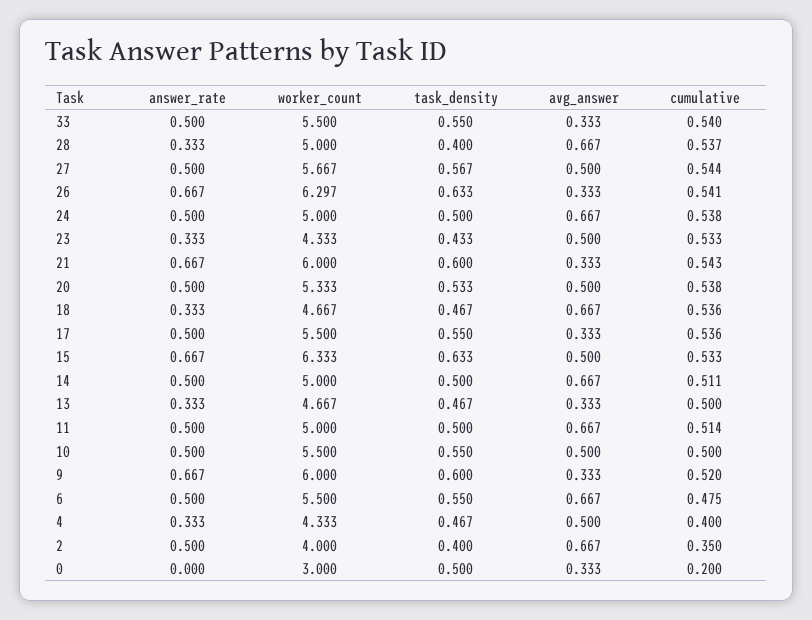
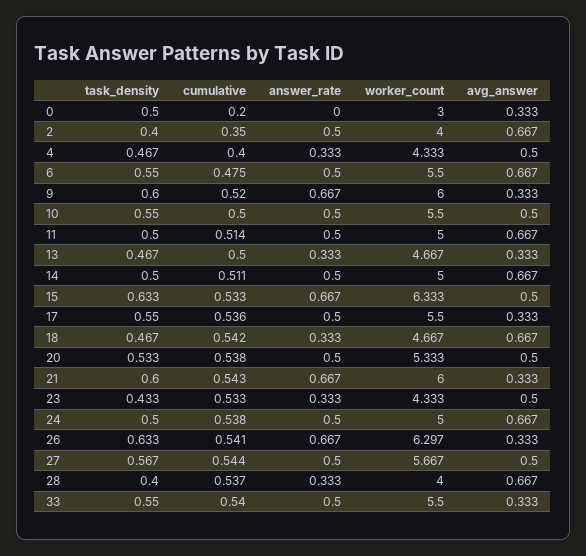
worker_count, 28: 5 -> 4
cumulative, 18: 0.536 -> 0.542

